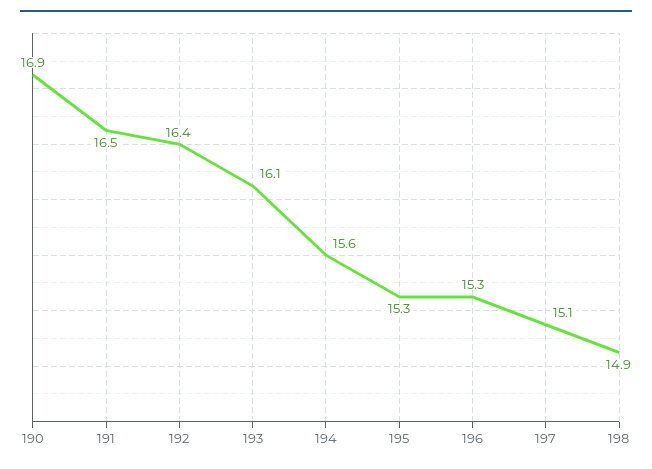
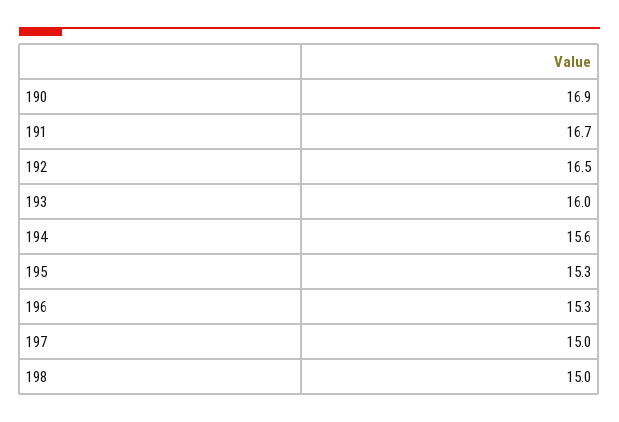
191: 16.5 -> 16.7
192: 16.4 -> 16.5
193: 16.1 -> 16
197: 15.1 -> 15
198: 14.9 -> 15

